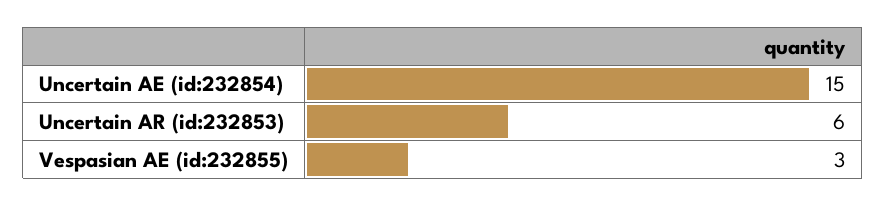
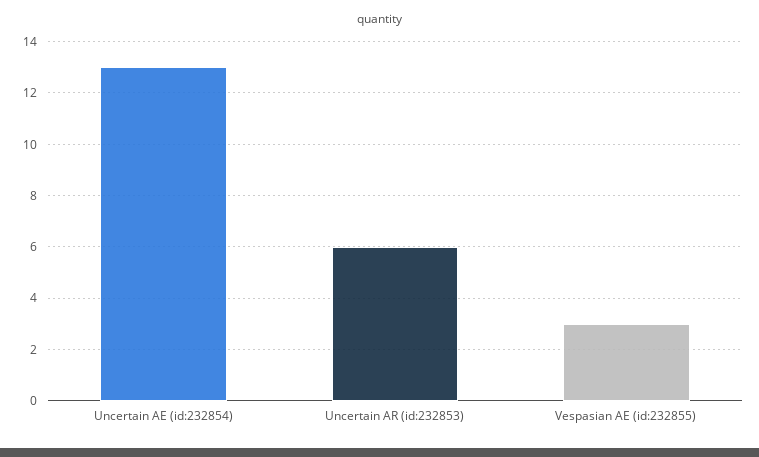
Uncertain AE (id:232854): 15 -> 13

